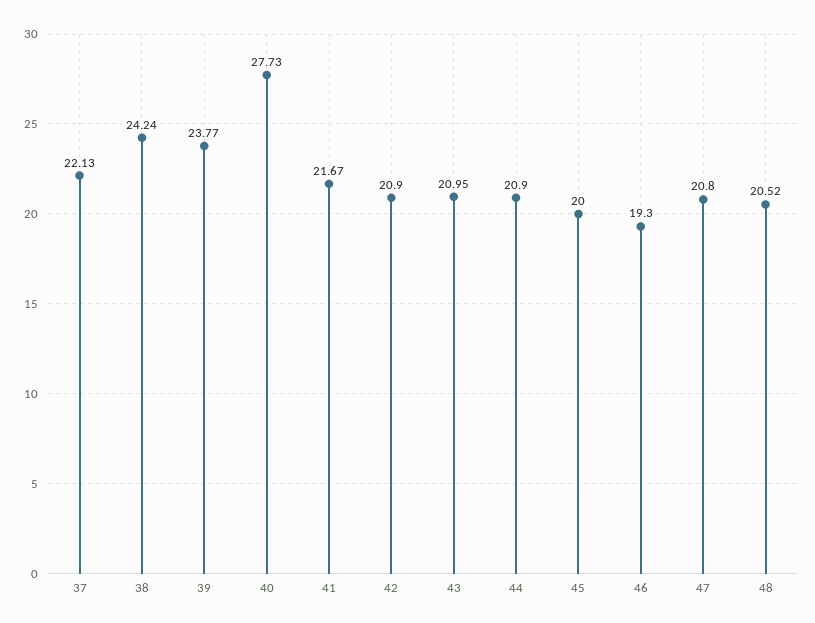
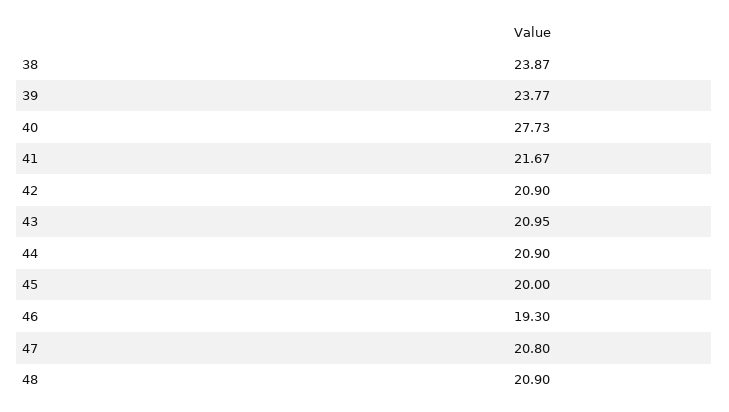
37: 22.13 -> none
38: 24.24 -> 23.87
48: 20.52 -> 20.9

